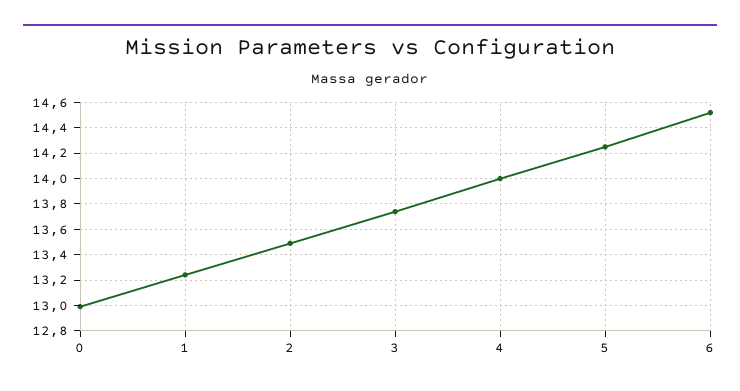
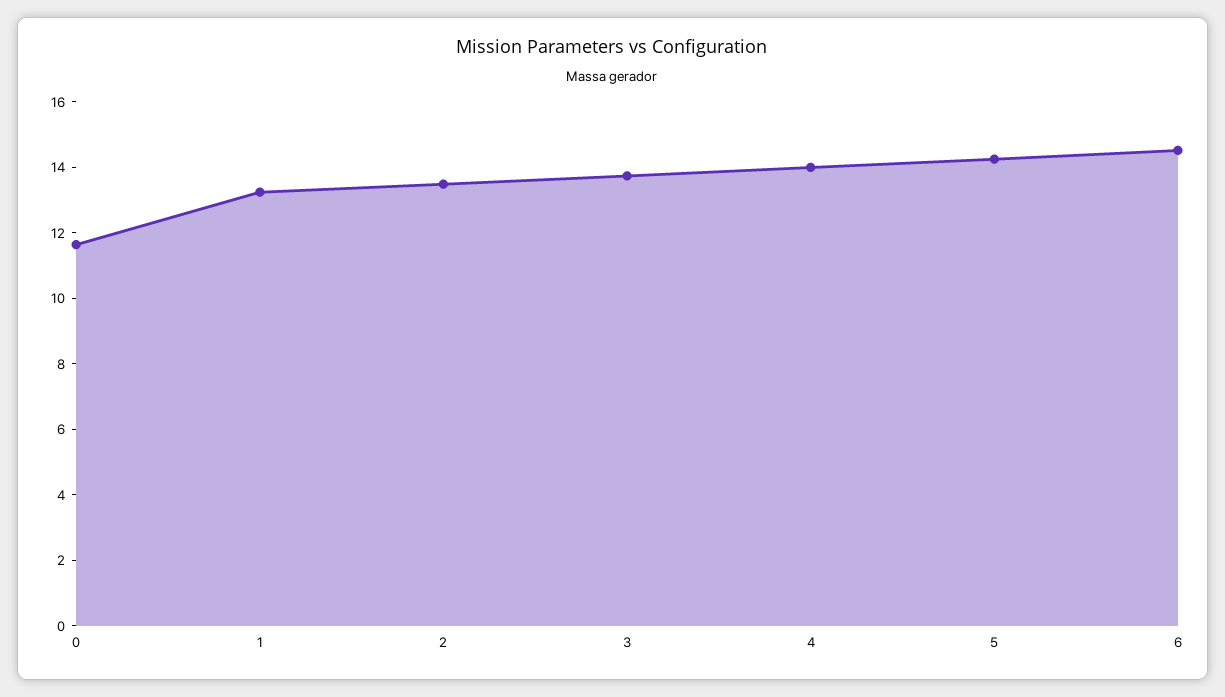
0: 13 -> 11.5

